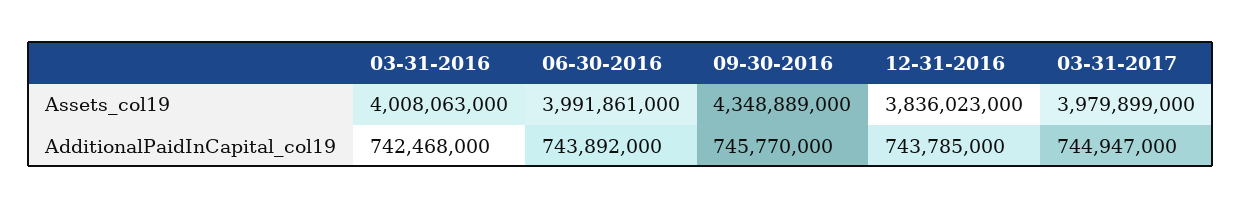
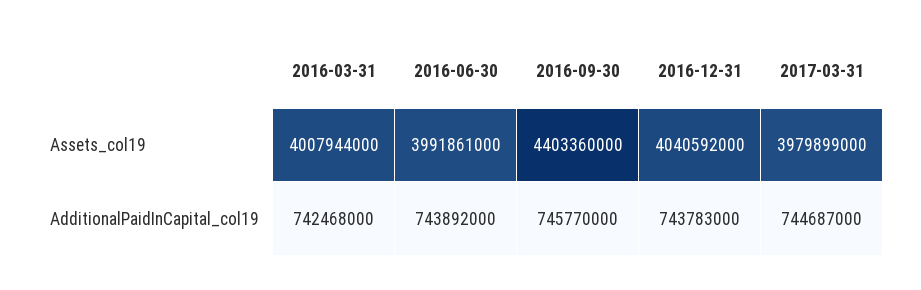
03-31-2016, Assets_col19: 4008063000 -> 4007944000
09-30-2016, Assets_col19: 4348889000 -> 4403360000
12-31-2016, Assets_col19: 3836023000 -> 4040592000
12-31-2016, AdditionalPaidInCapital_col19: 743785000 -> 743783000
03-31-2017, AdditionalPaidInCapital_col19: 744947000 -> 744687000

